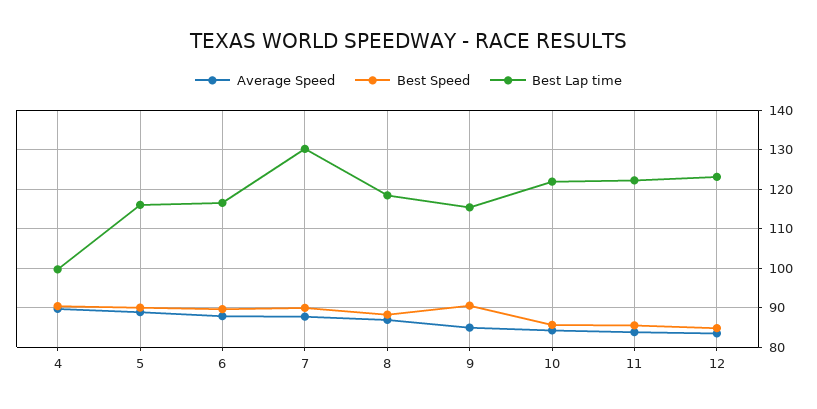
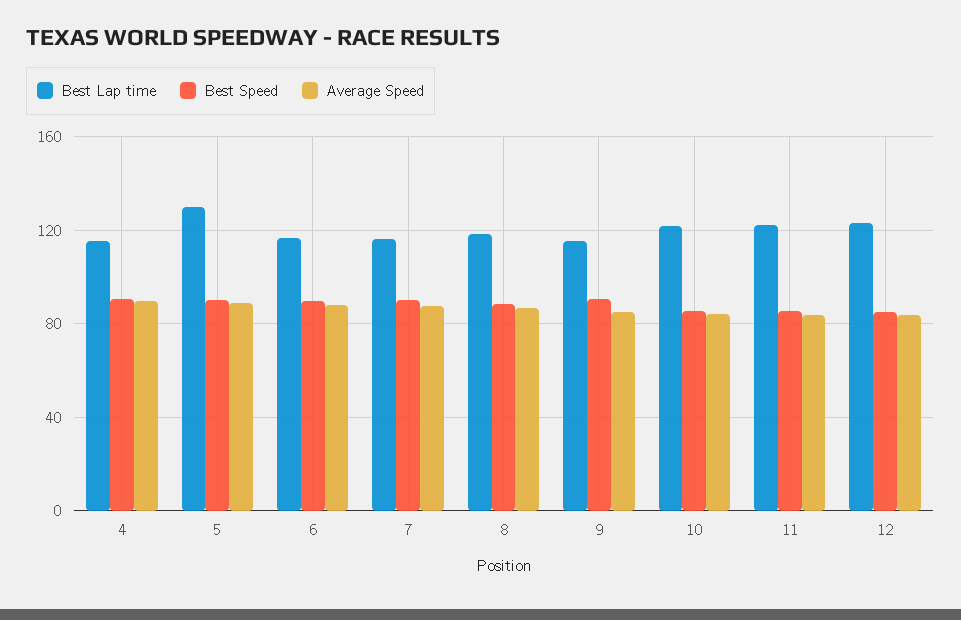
Best Lap time, 4: 100 -> 115
Best Lap time, 5: 116 -> 130
Best Lap time, 7: 130 -> 115

